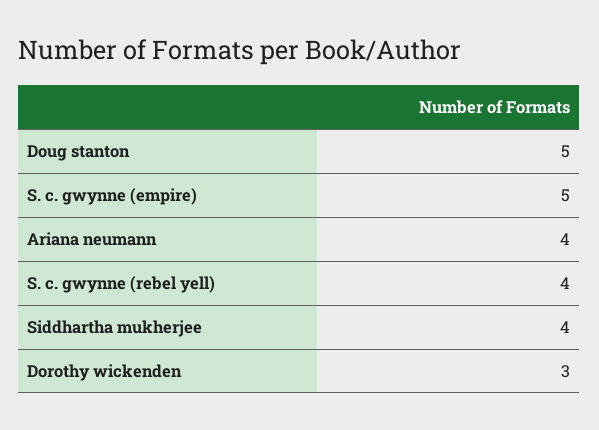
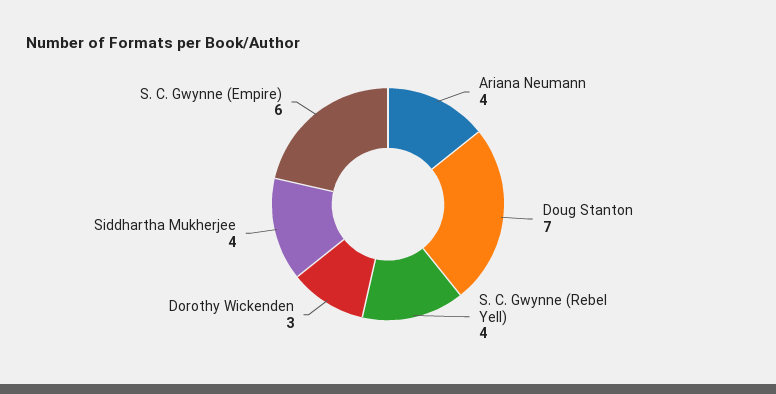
Doug stanton: 5 -> 7
S. c. gwynne (empire): 5 -> 6

